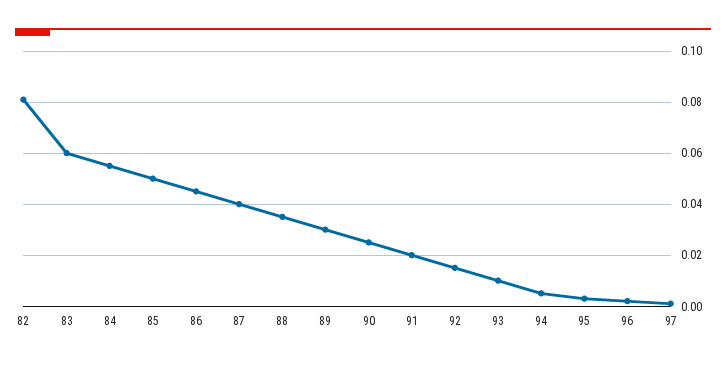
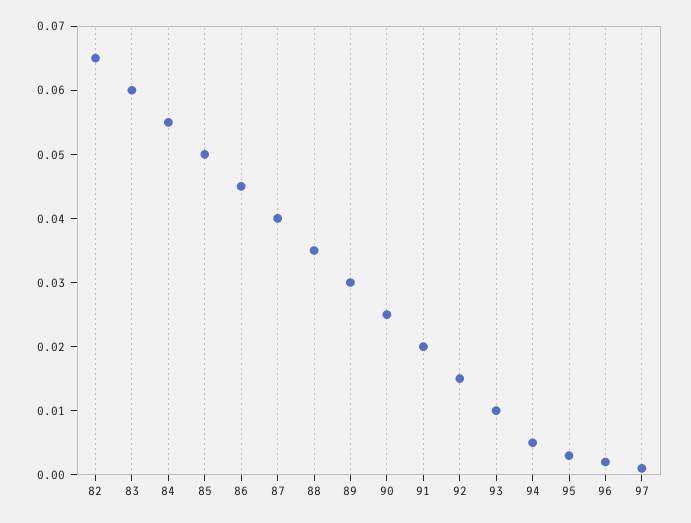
82: 0.08 -> 0.065

